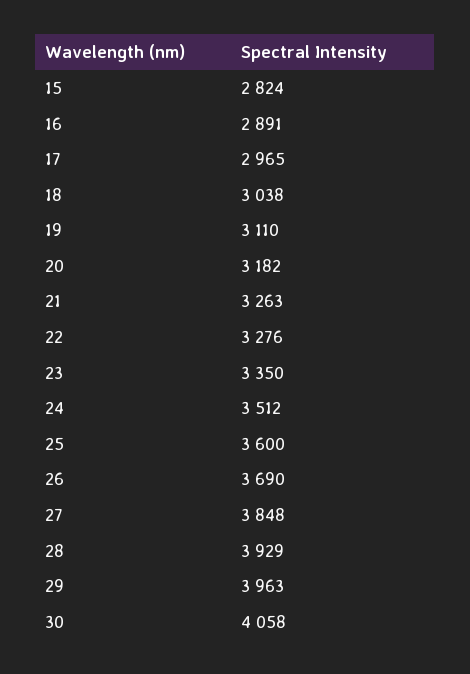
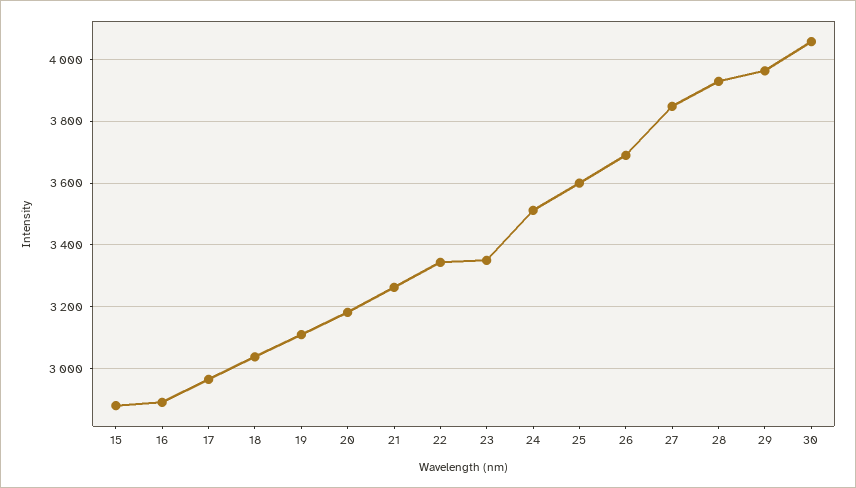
15: 2824 -> 2880
22: 3276 -> 3340

